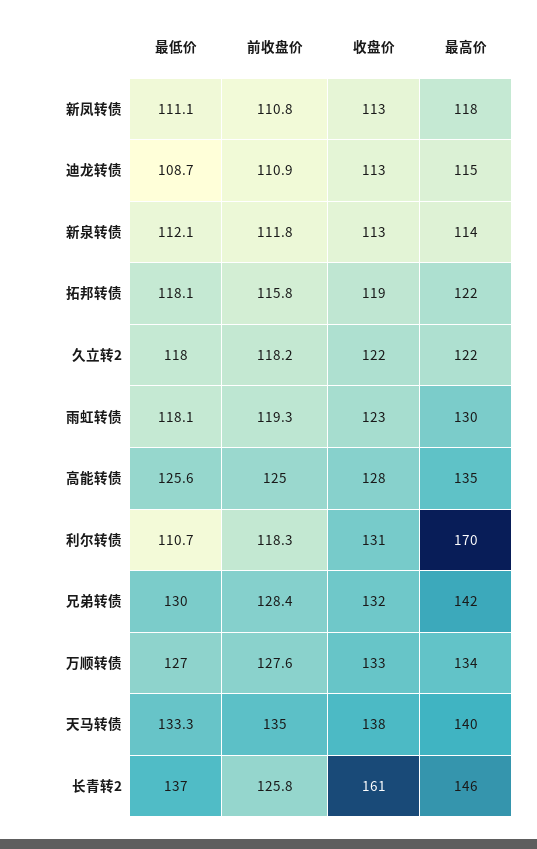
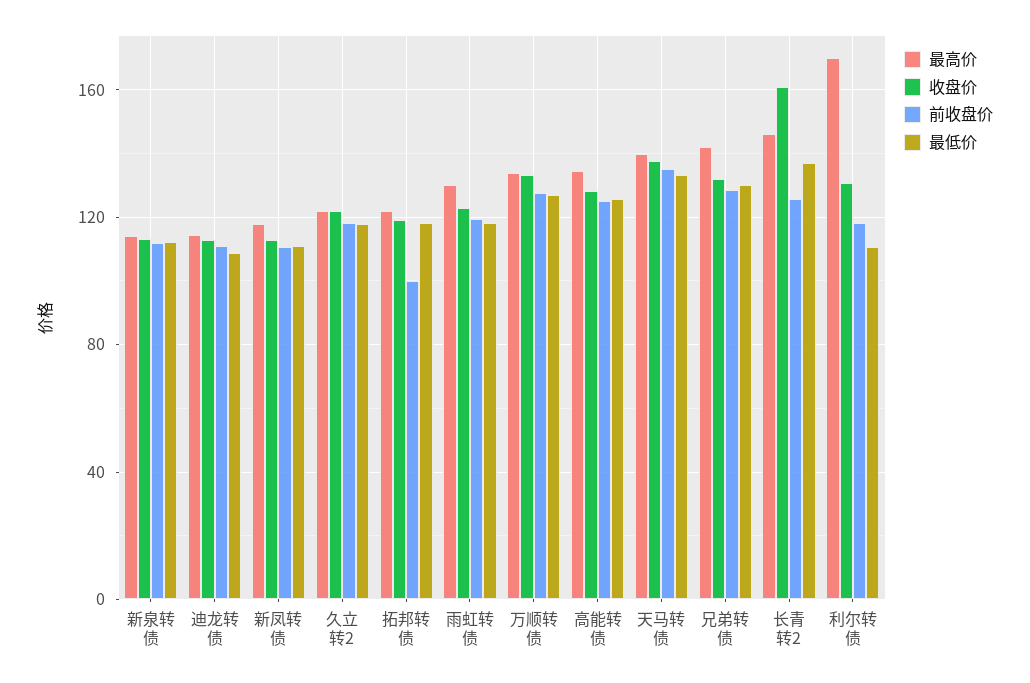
前收盘价, 拓邦转债: 115.8 -> 100

